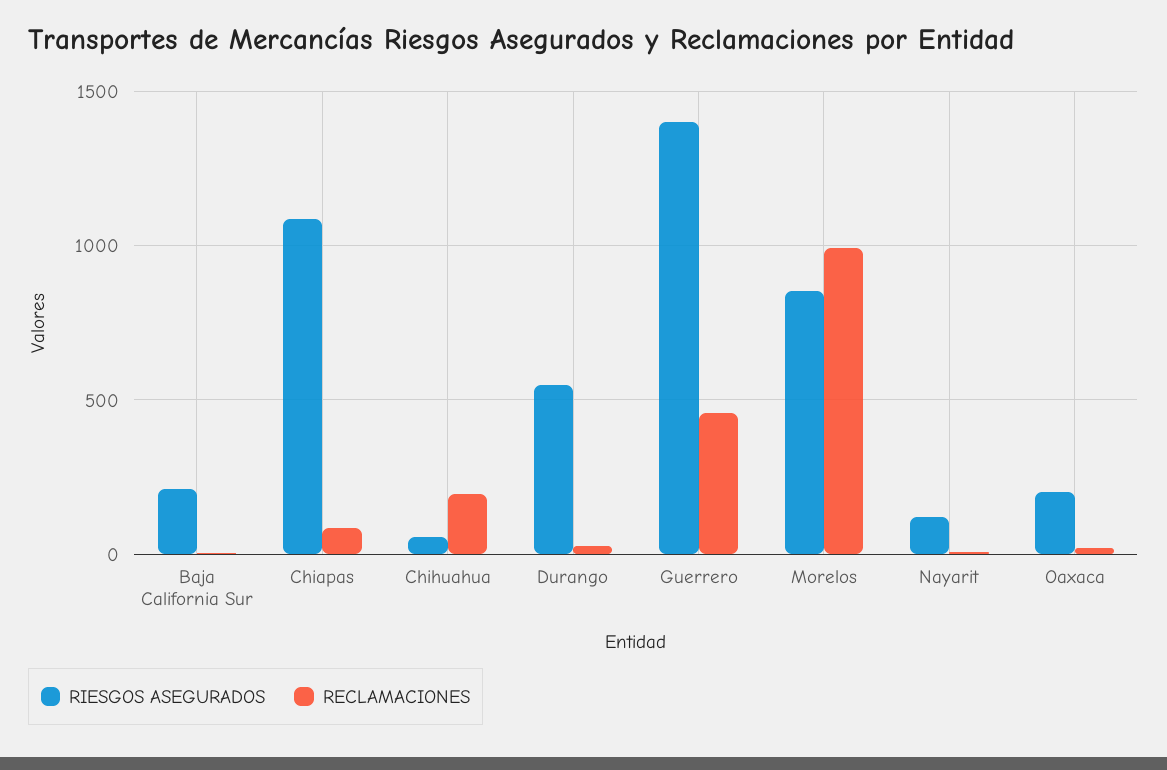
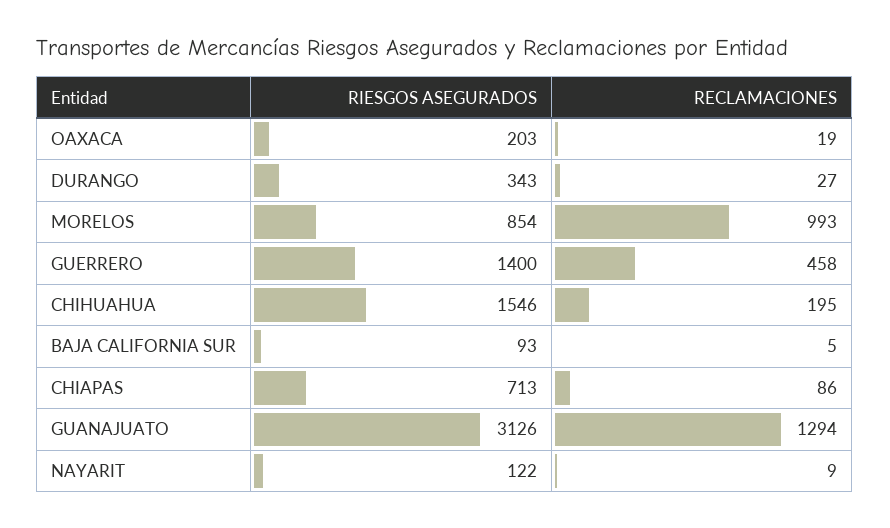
RIESGOS ASEGURADOS, Baja California Sur: 200 -> 93
RIESGOS ASEGURADOS, Chiapas: 1100 -> 713
RIESGOS ASEGURADOS, Chihuahua: 50 -> 1546
RIESGOS ASEGURADOS, Durango: 550 -> 343
RIESGOS ASEGURADOS, GUANAJUATO: none -> 3126
RECLAMACIONES, GUANAJUATO: none -> 1294

